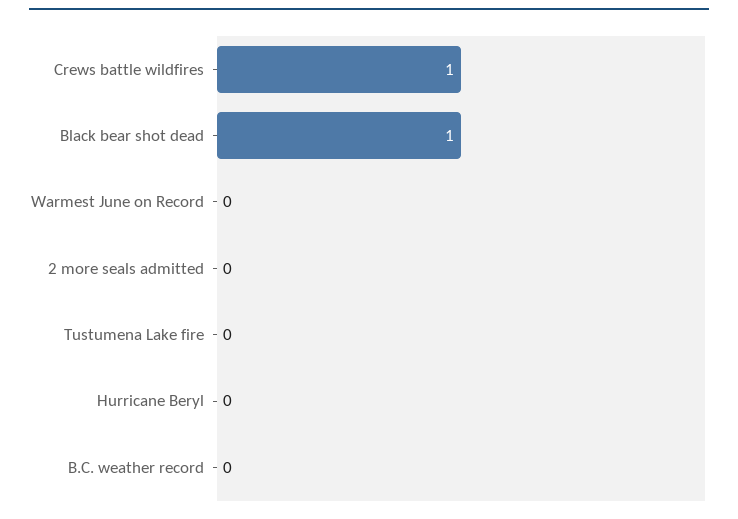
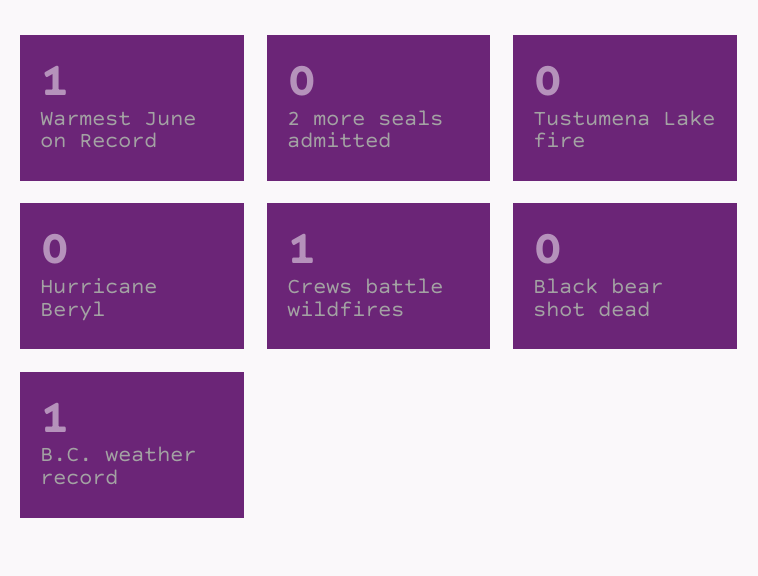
Black bear shot dead: 1 -> 0
Warmest June on Record: 0 -> 1
B.C. weather record: 0 -> 1

